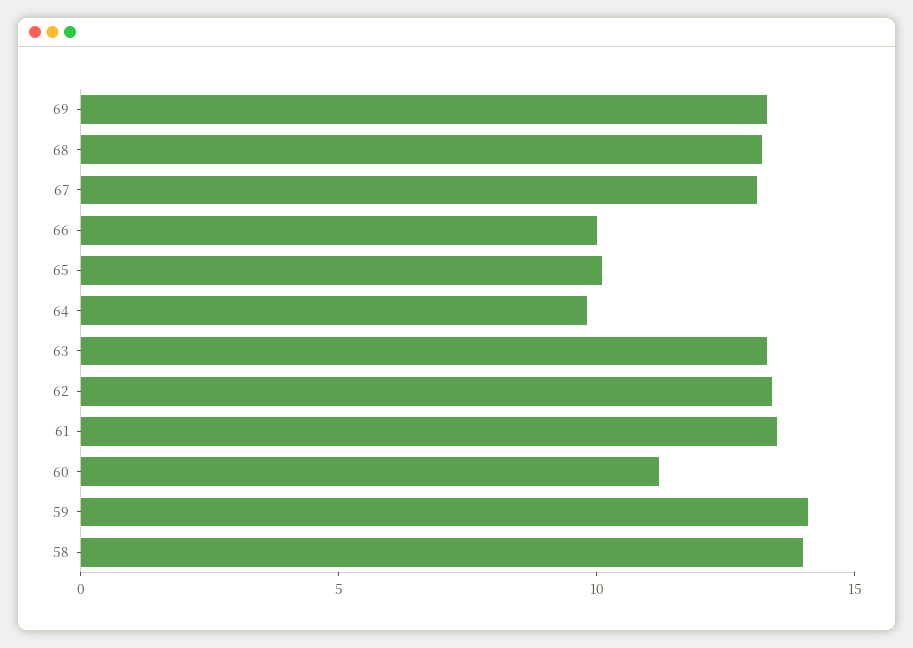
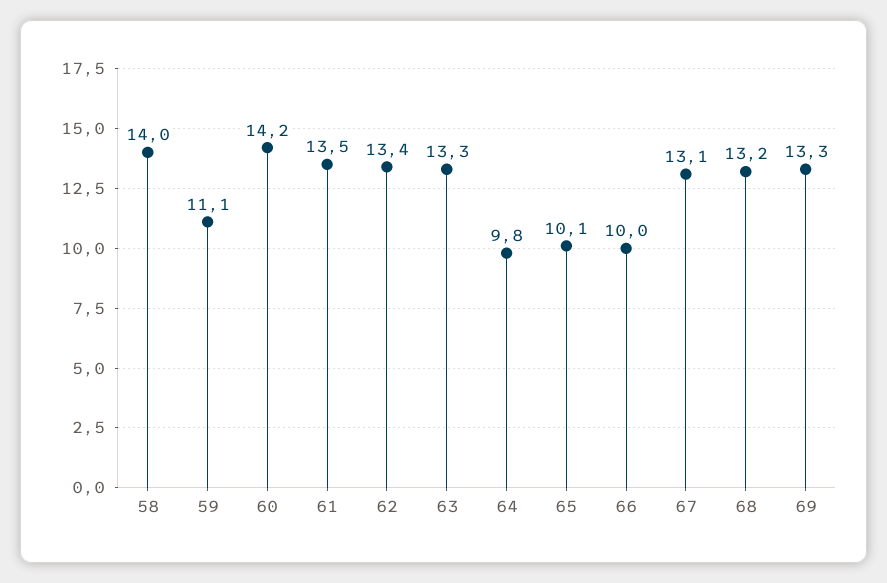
60: 11 -> 14.2
59: 14 -> 11.1

